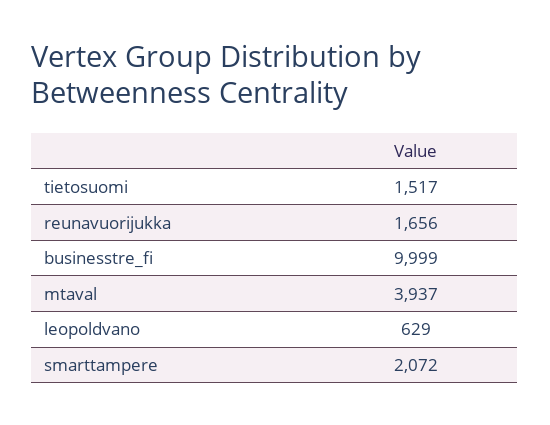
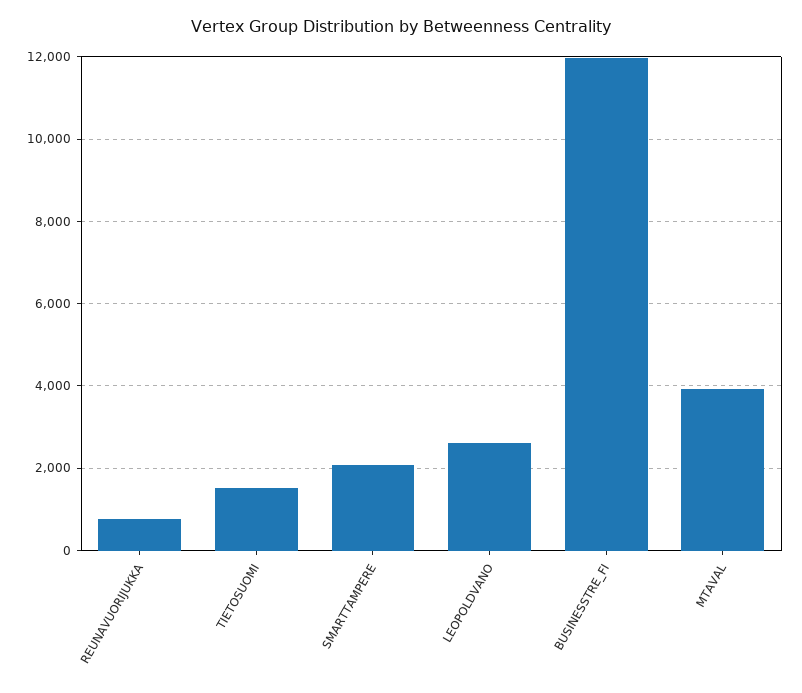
reunavuorijukka: 1656 -> 800
businesstre_fi: 9999 -> 12000
leopoldvano: 629 -> 2600

